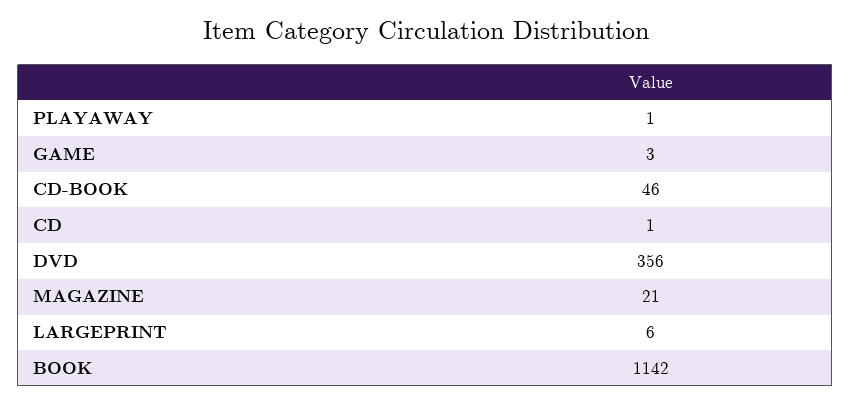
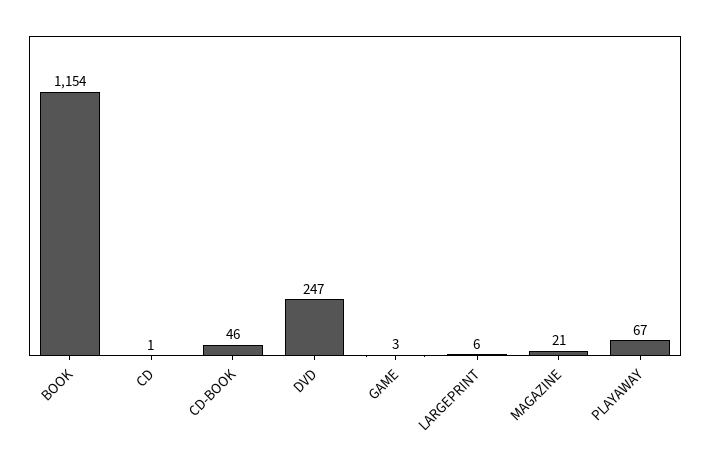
PLAYAWAY: 1 -> 67
DVD: 356 -> 247
BOOK: 1142 -> 1154

